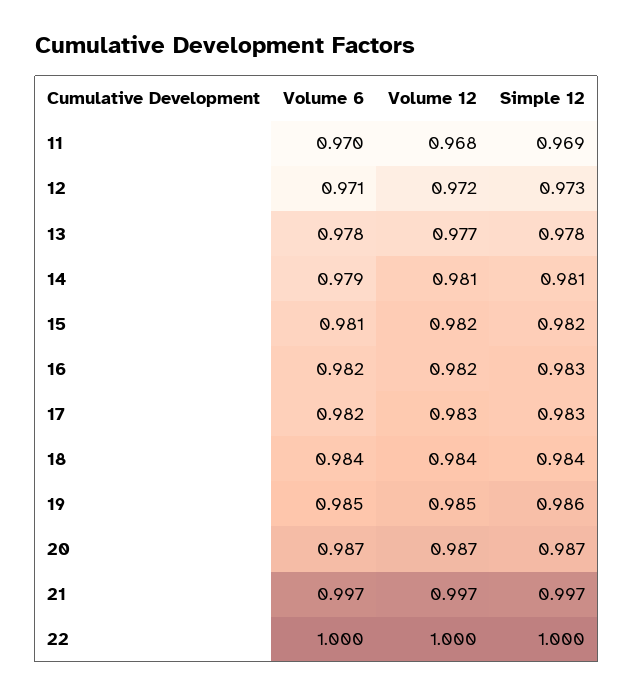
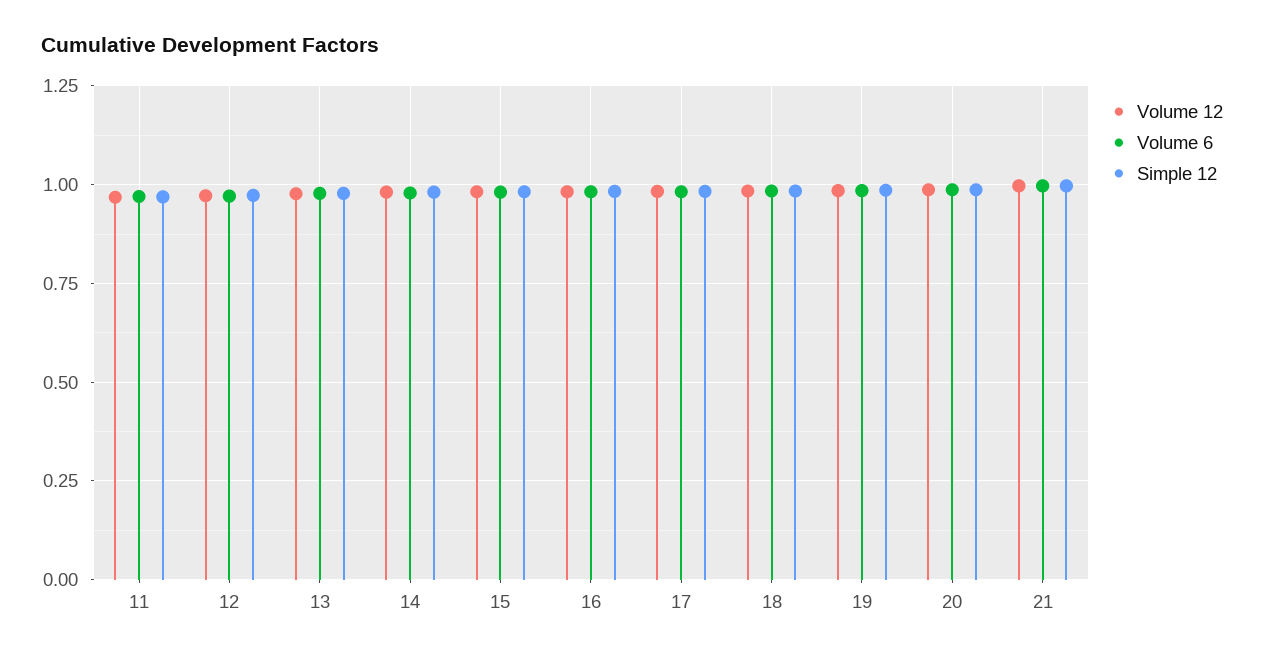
Volume 6, 22: 1 -> none
Volume 12, 22: 1 -> none
Simple 12, 22: 1 -> none

